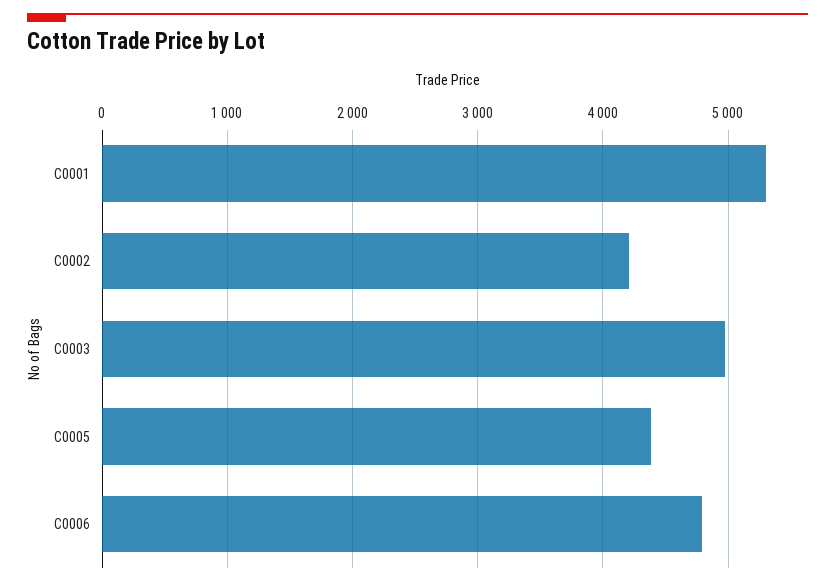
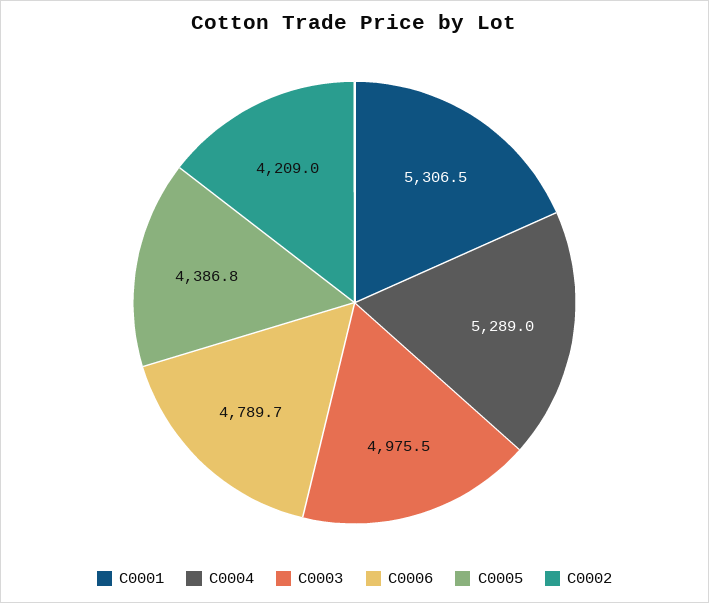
C0004: none -> 5289

